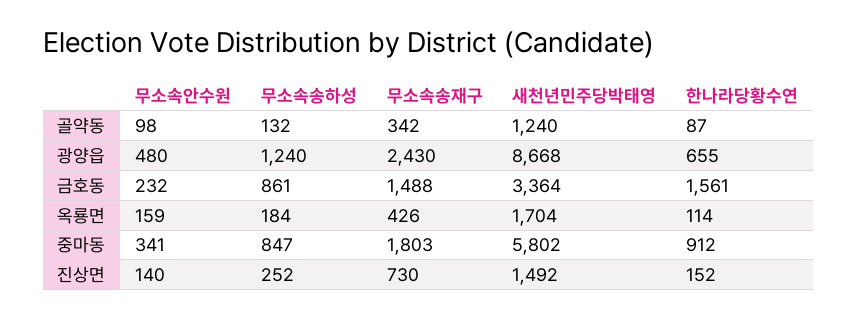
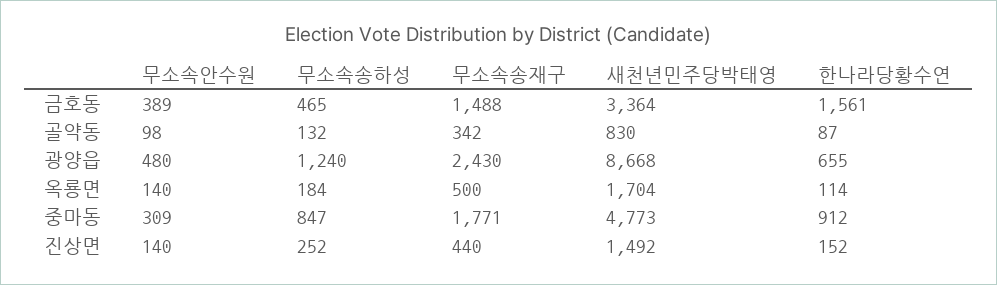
새천년민주당박태영, 골약동: 1240 -> 830
무소속안수원, 금호동: 232 -> 389
무소속송하성, 금호동: 861 -> 465
무소속안수원, 옥룡면: 159 -> 140
무소속송재구, 옥룡면: 426 -> 500
무소속안수원, 중마동: 341 -> 309
무소속송재구, 중마동: 1803 -> 1771
새천년민주당박태영, 중마동: 5802 -> 4773
무소속송재구, 진상면: 730 -> 440

